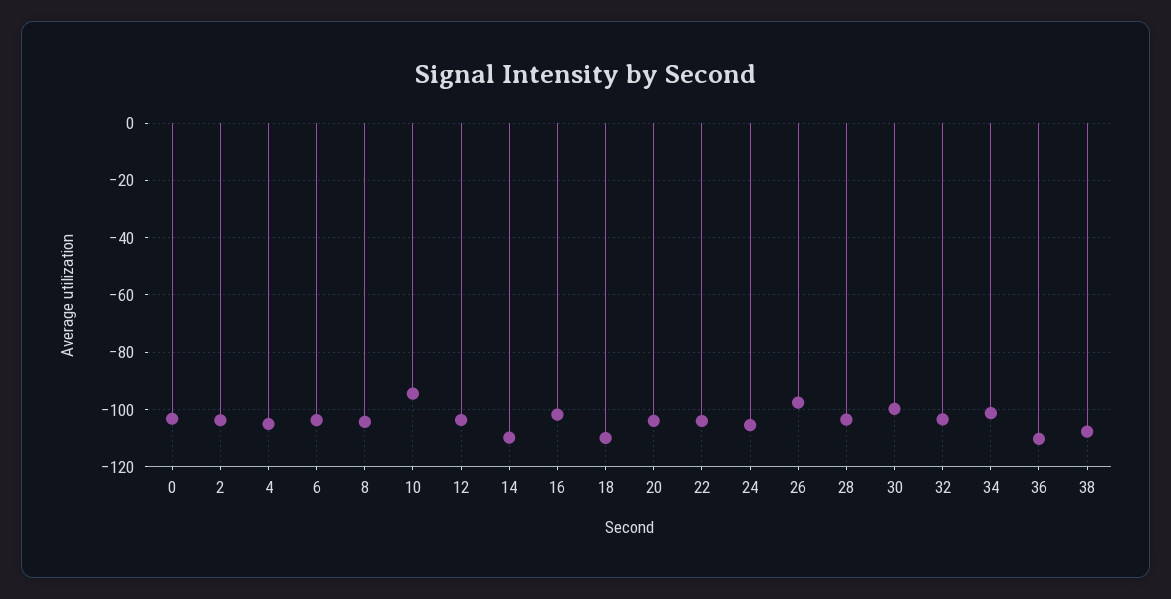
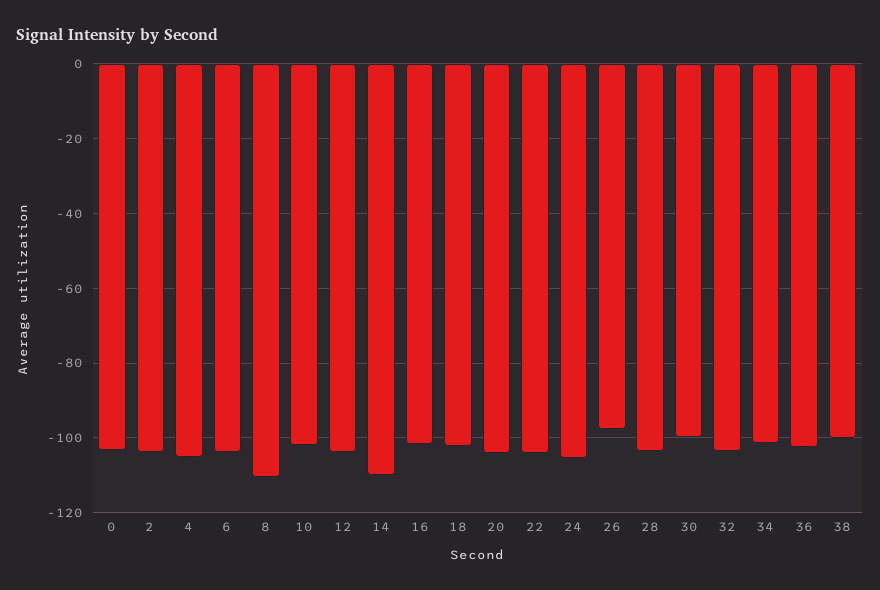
8: -105 -> -110
10: -95 -> -102
18: -110 -> -102
36: -110 -> -102
38: -107.5 -> -100

